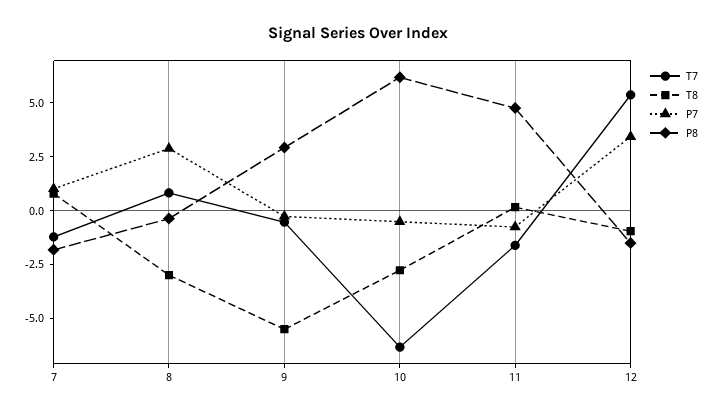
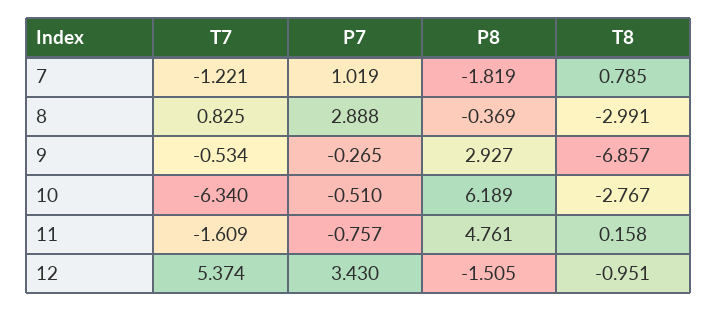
T8, 9: -5.5 -> -6.857

